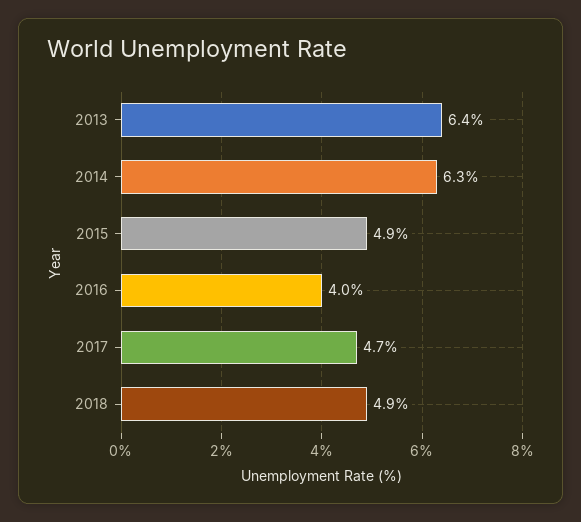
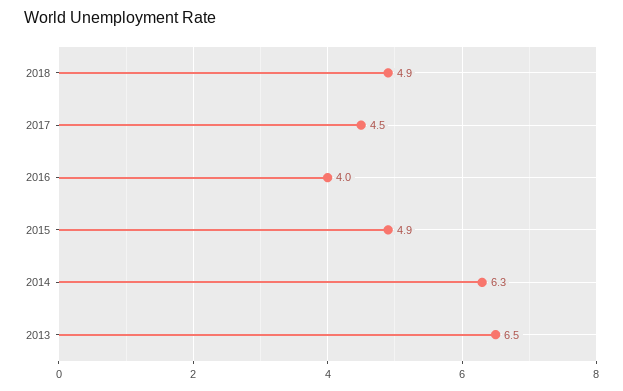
2013: 6.4 -> 6.5
2017: 4.7 -> 4.5

